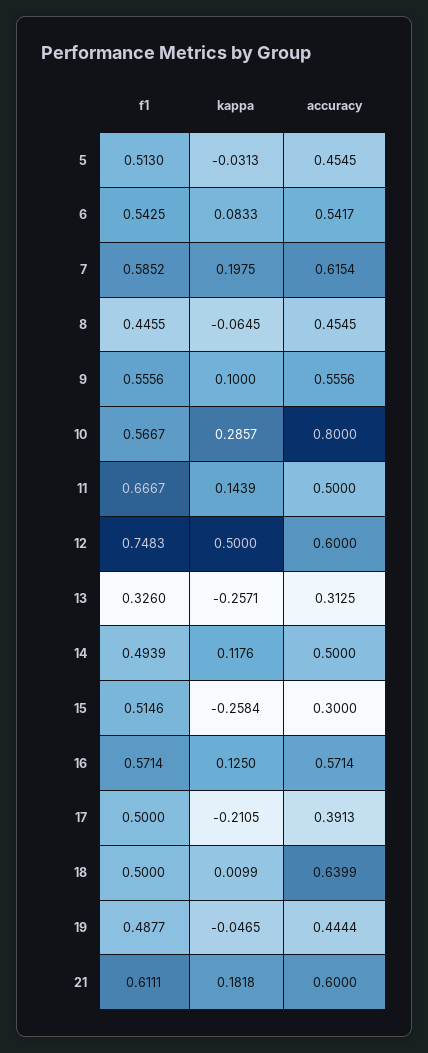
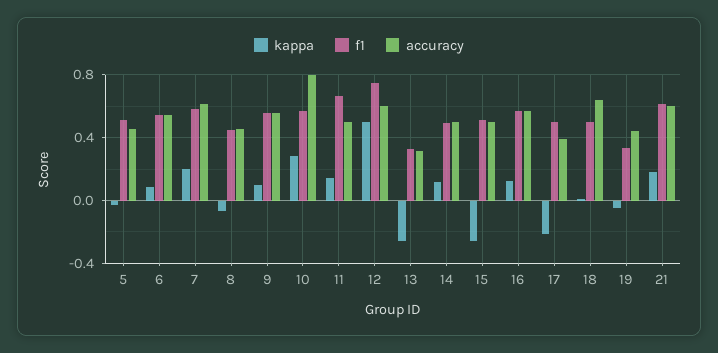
accuracy, 15: 0.3 -> 0.5
f1, 19: 0.4877 -> 0.35

